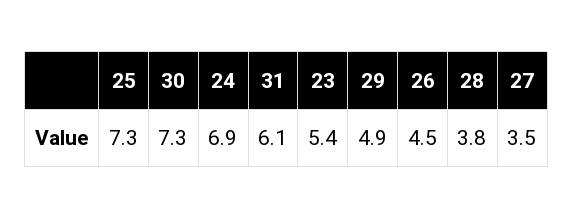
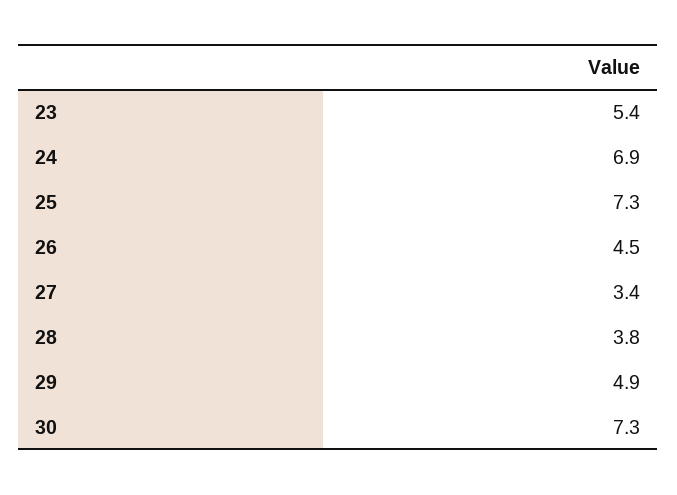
31: 6.1 -> none
27: 3.5 -> 3.4

